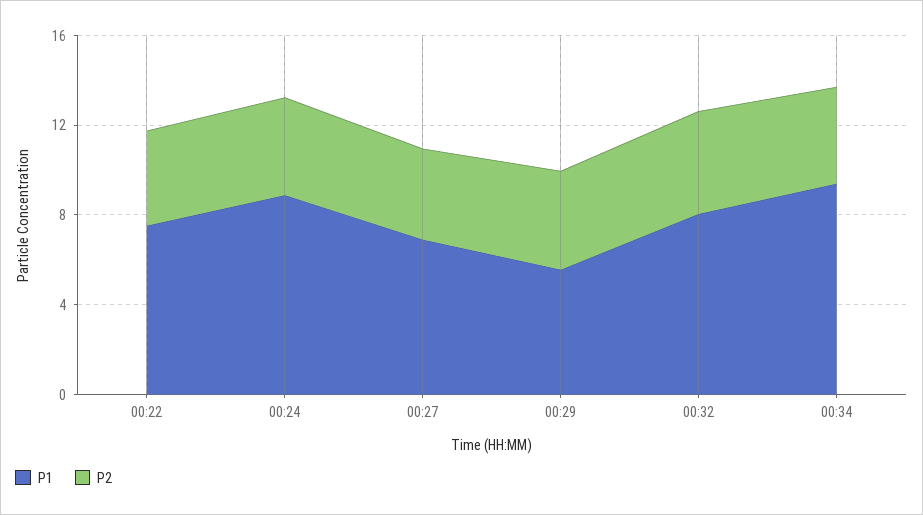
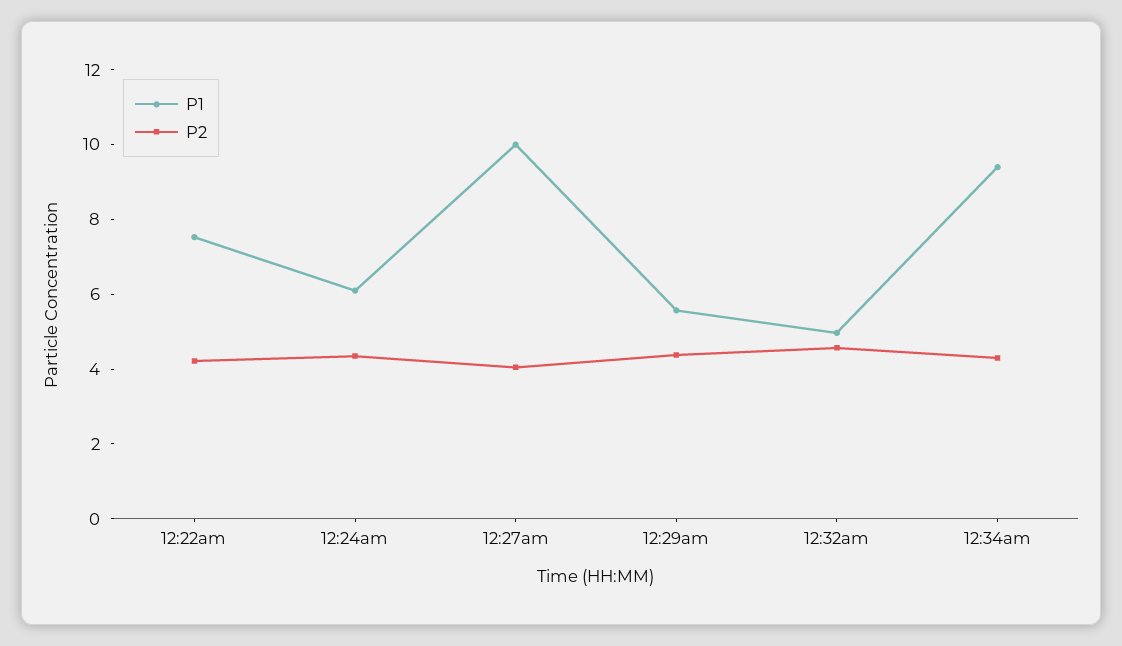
P1, 00:24: 9 -> 6
P1, 00:27: 7 -> 10
P1, 00:32: 8 -> 5

